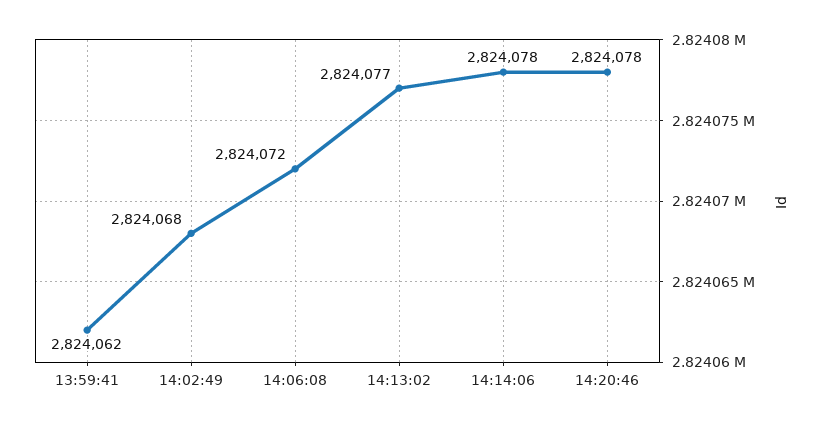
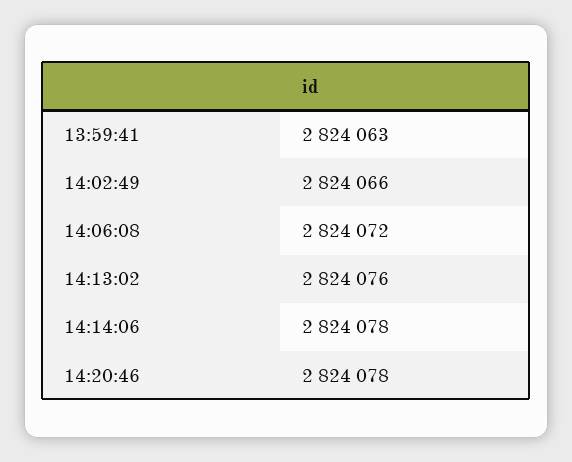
13:59:41: 2824062 -> 2824063
14:02:49: 2824068 -> 2824066
14:13:02: 2824077 -> 2824076

